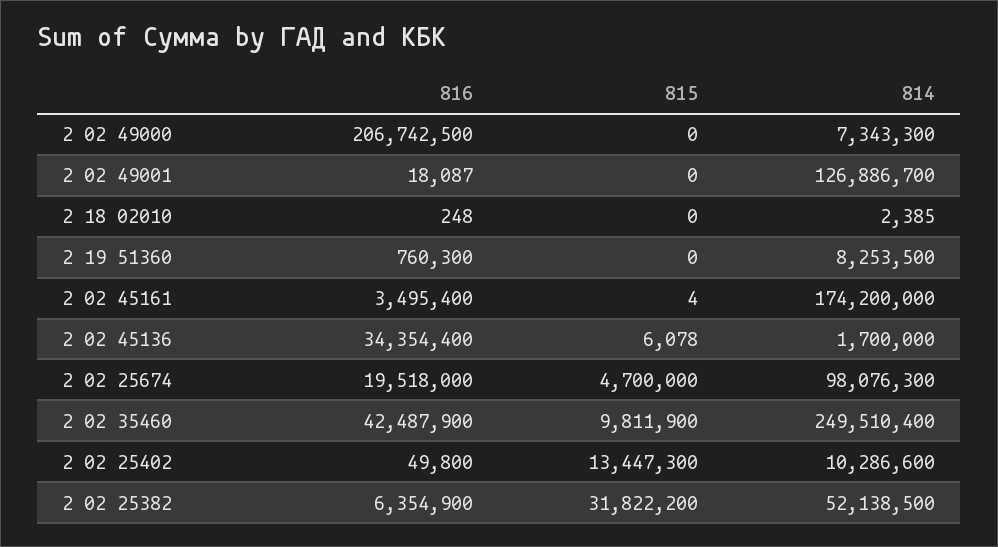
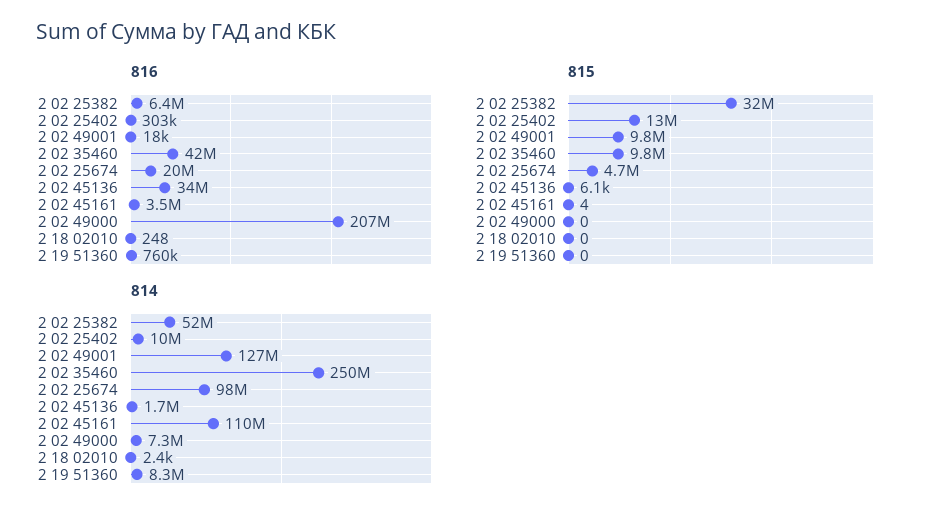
815, 2 02 49001: 0 -> 9800000
814, 2 02 45161: 174200000 -> 110000000
816, 2 02 25402: 49800 -> 303000

